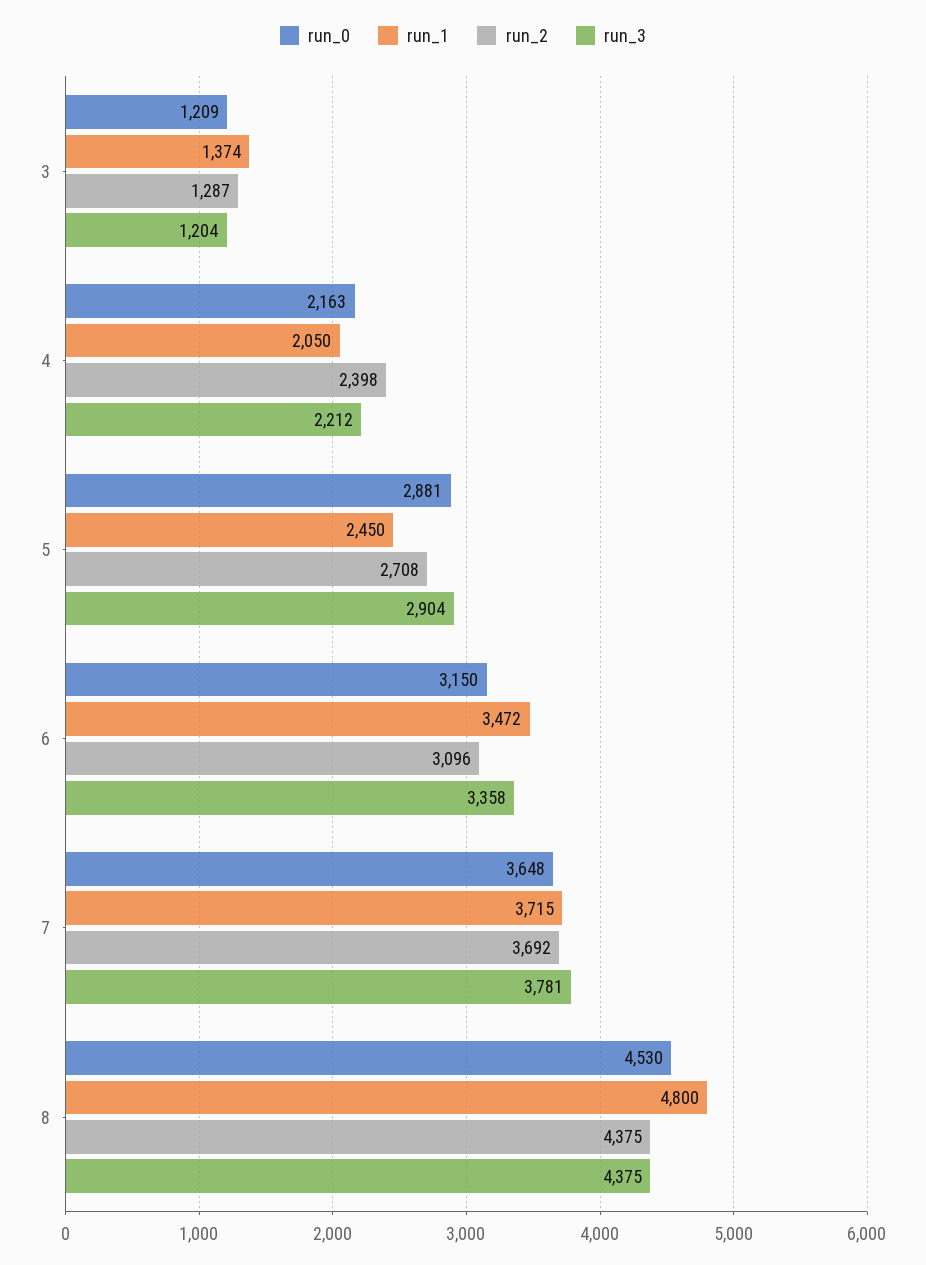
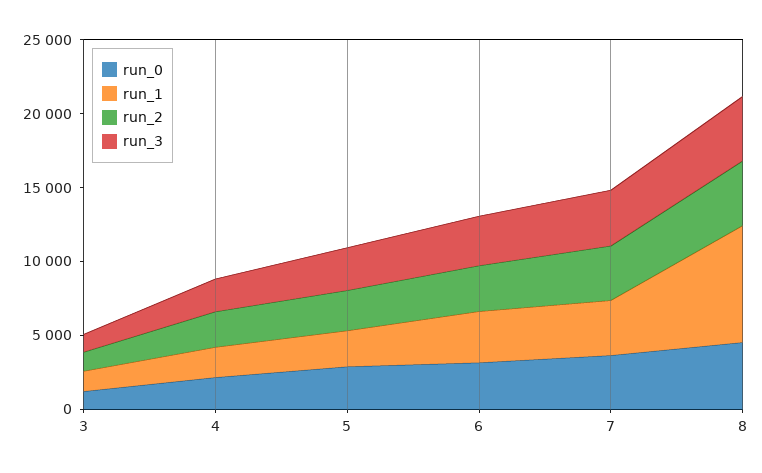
run_1, 8: 4800 -> 8000

